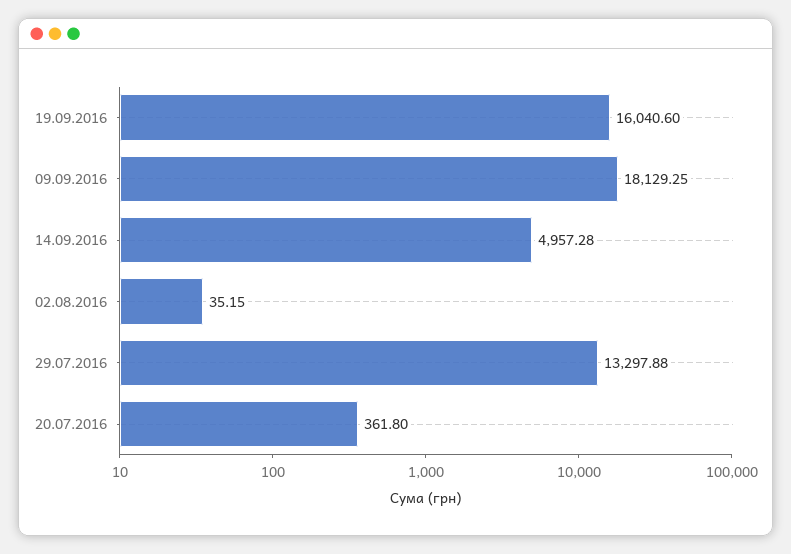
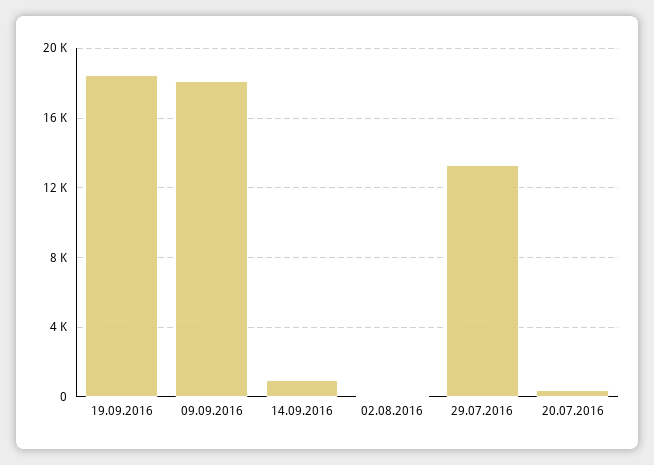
19.09.2016: 16040.6 -> 18500
14.09.2016: 4957.28 -> 1000

